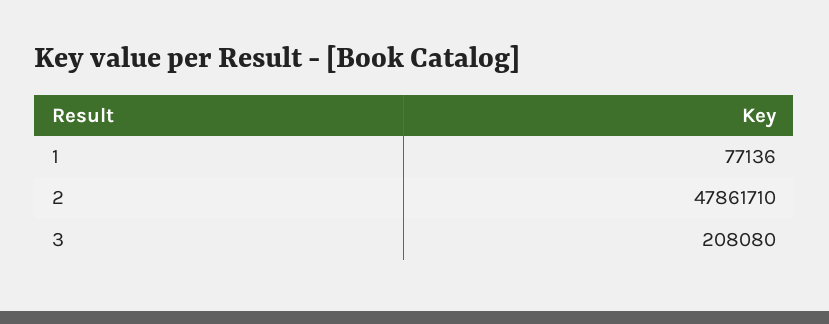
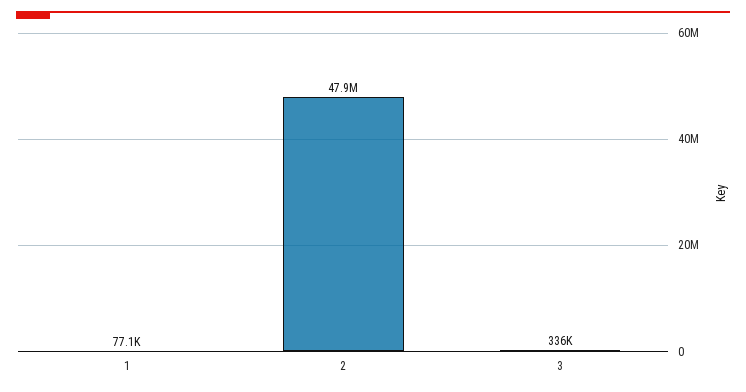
3: 208080 -> 336000

